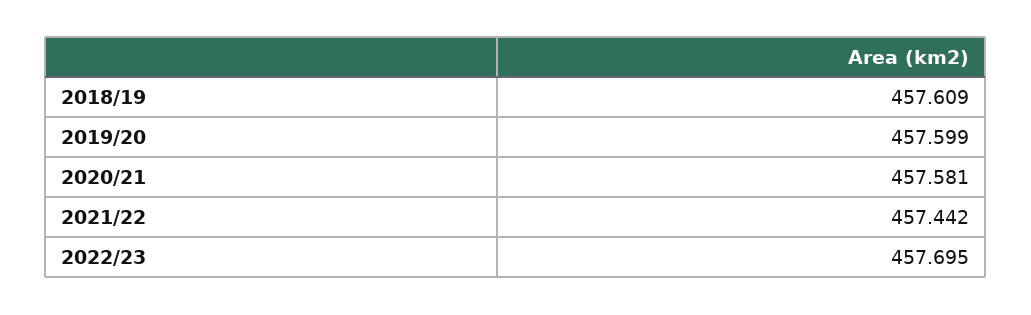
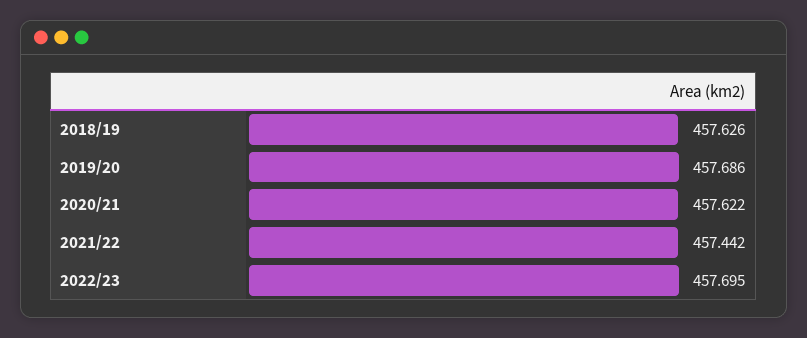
2018/19: 457.609 -> 457.626
2019/20: 457.599 -> 457.686
2020/21: 457.581 -> 457.622

